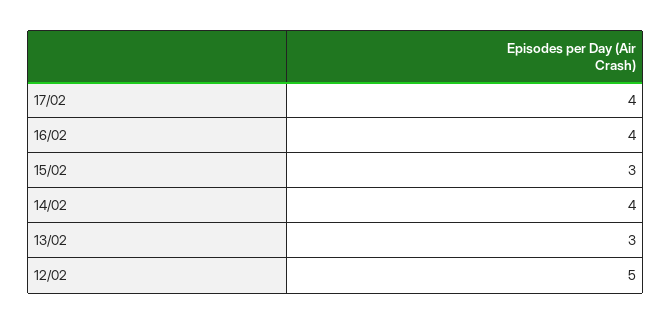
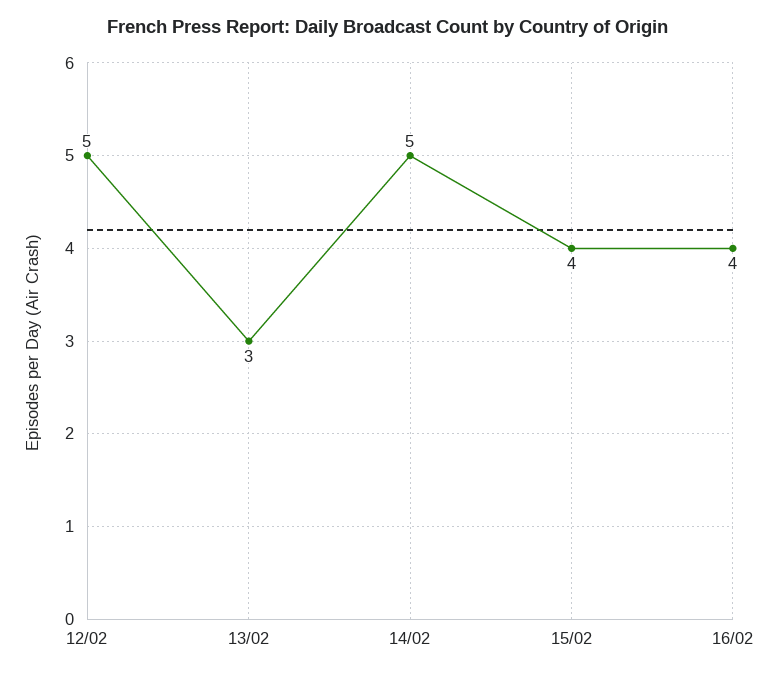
17/02: 4 -> none
15/02: 3 -> 4
14/02: 4 -> 5

